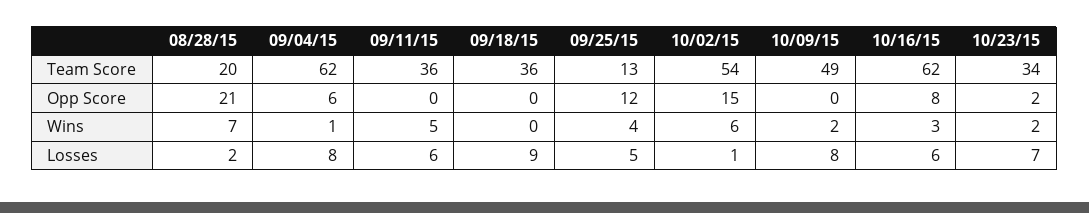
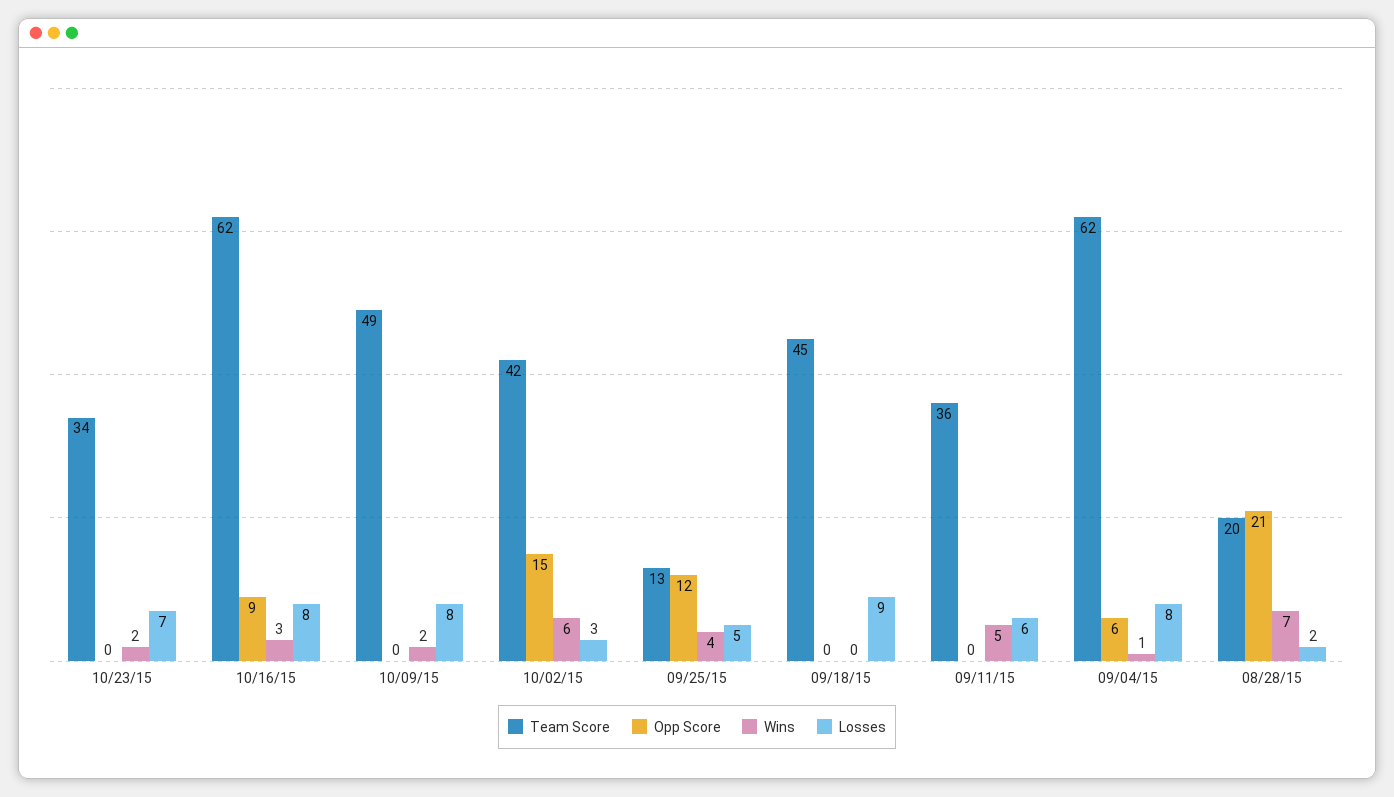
Team Score, 09/18/15: 36 -> 45
Team Score, 10/02/15: 54 -> 42
Opp Score, 10/16/15: 8 -> 9
Opp Score, 10/23/15: 2 -> 0
Losses, 10/02/15: 1 -> 3
Losses, 10/16/15: 6 -> 8

